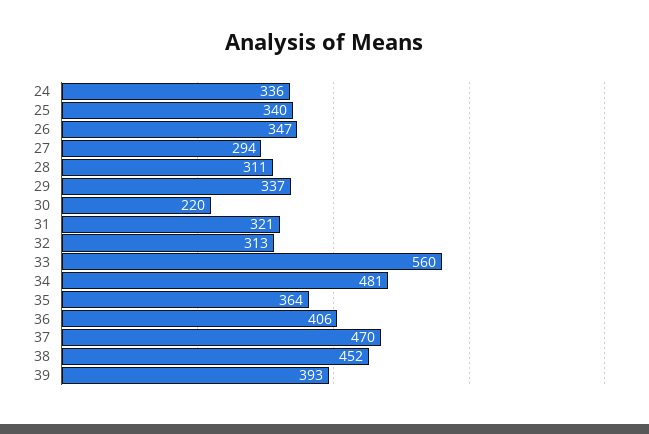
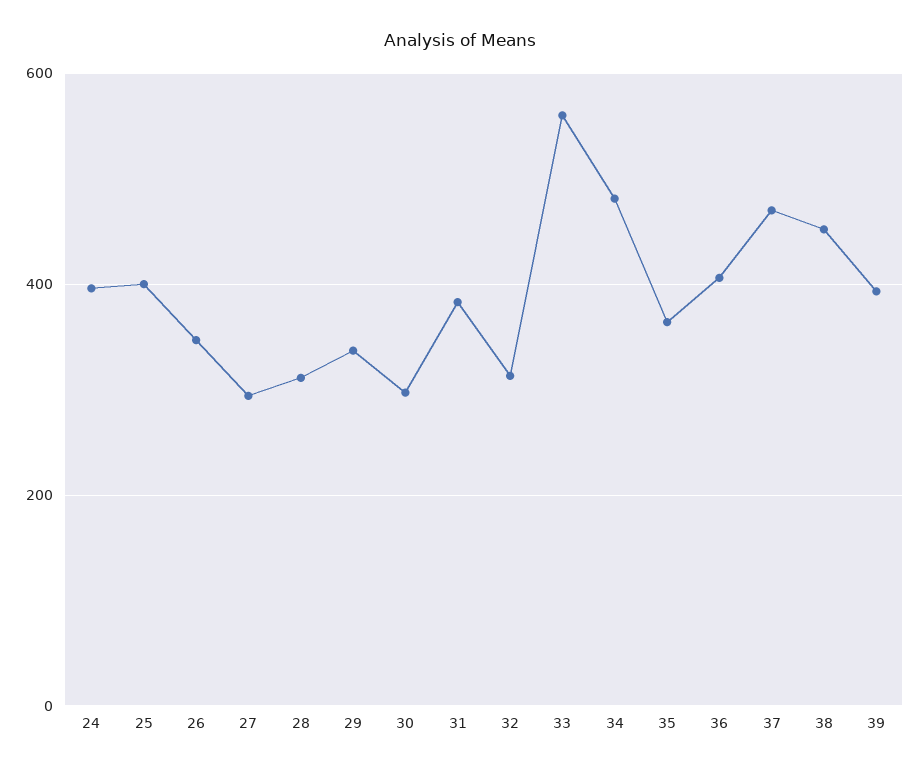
24: 336 -> 400
25: 340 -> 400
30: 220 -> 300
31: 321 -> 380

